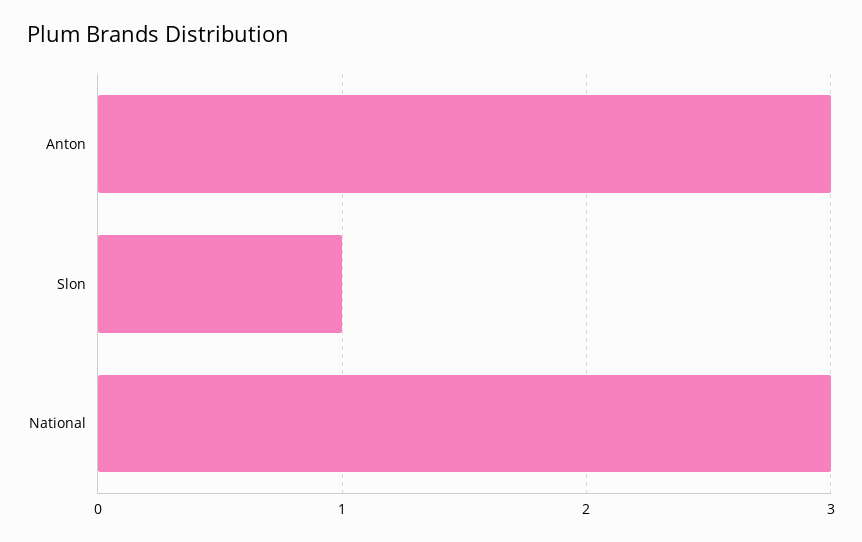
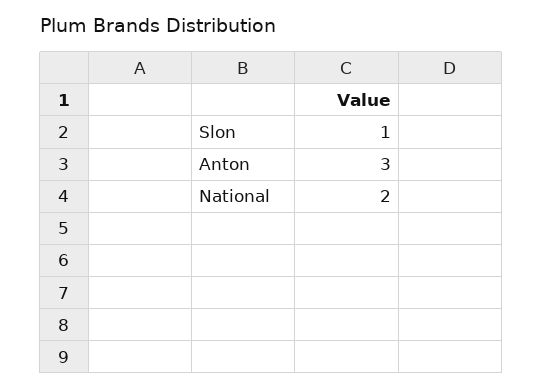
National: 3 -> 2

